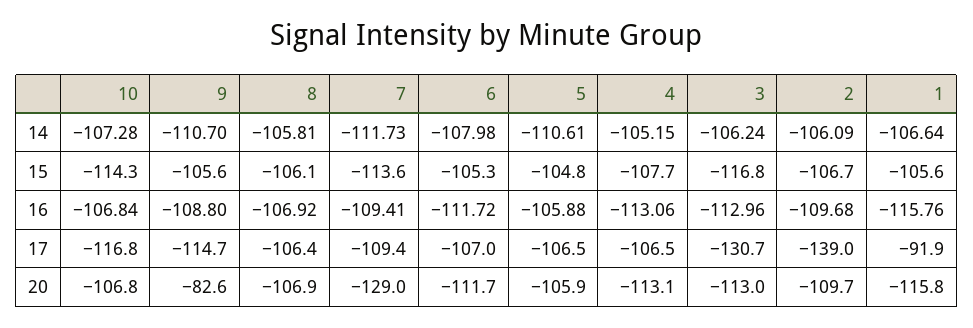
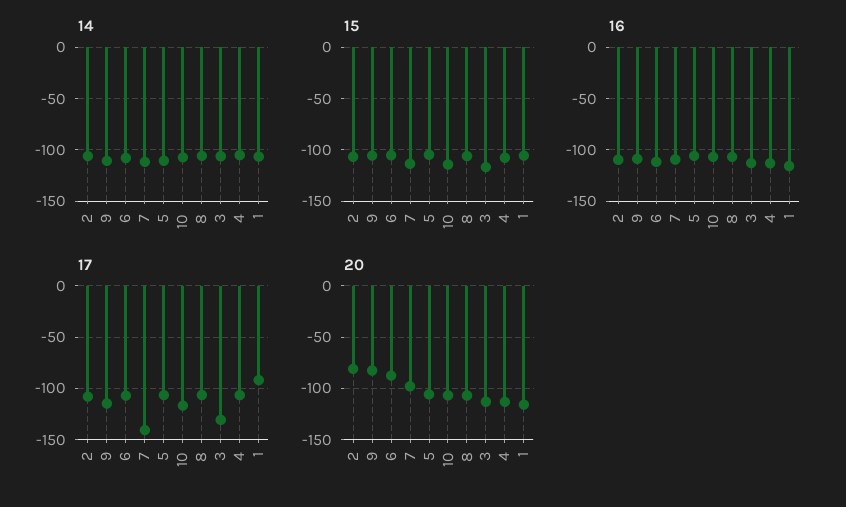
17, 7: -109.4 -> -140
17, 2: -139 -> -110
20, 7: -129 -> -100
20, 6: -111.7 -> -90
20, 2: -109.7 -> -80

